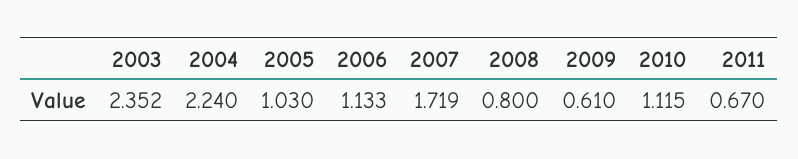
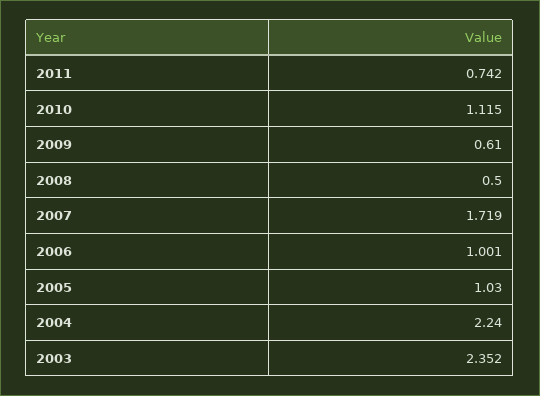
2006: 1.133 -> 1.001
2008: 0.8 -> 0.5
2011: 0.67 -> 0.742

